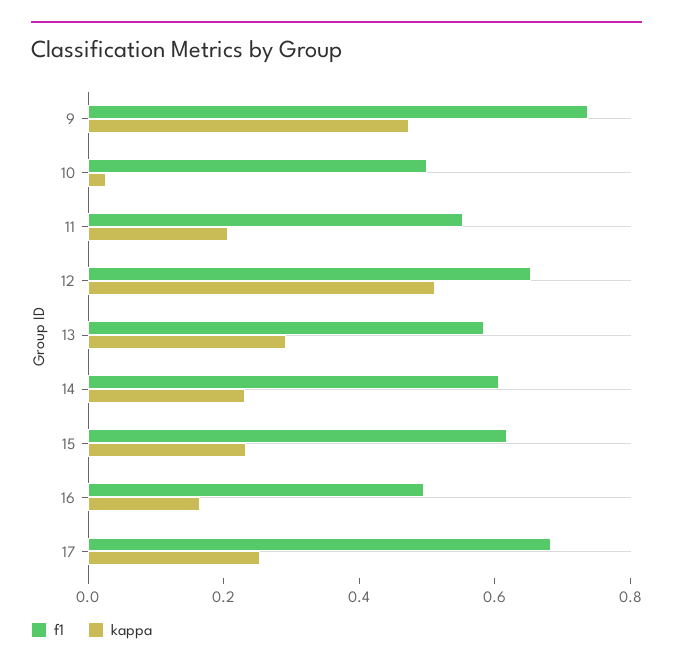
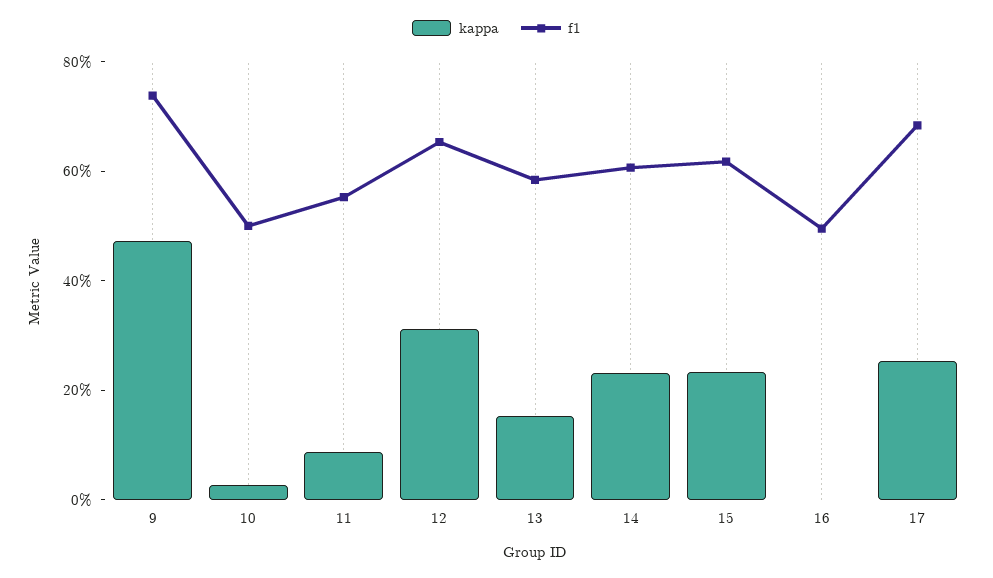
kappa, 11: 0.2 -> 0.1
kappa, 12: 0.5 -> 0.3
kappa, 13: 0.3 -> 0.15
kappa, 16: 0.15 -> 0

